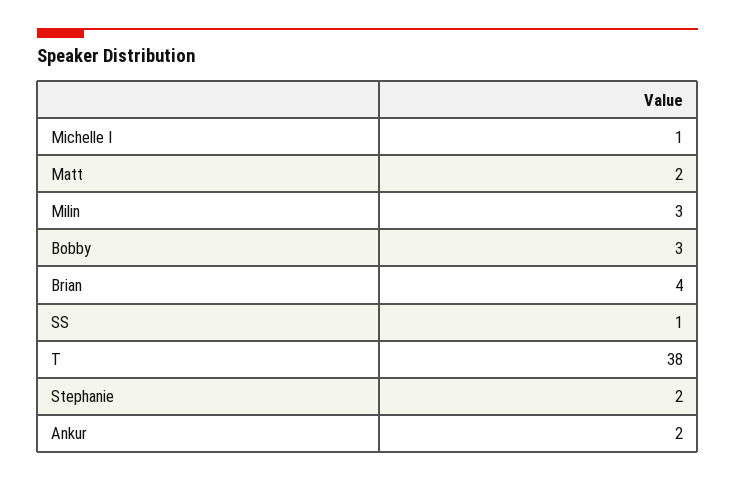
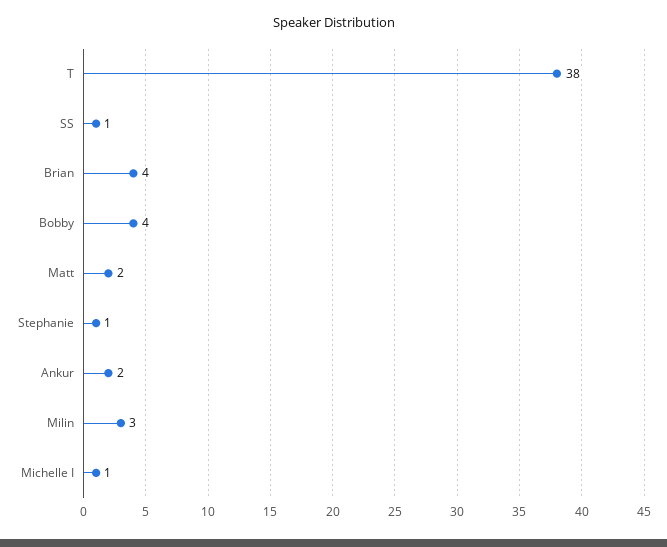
Bobby: 3 -> 4
Stephanie: 2 -> 1

